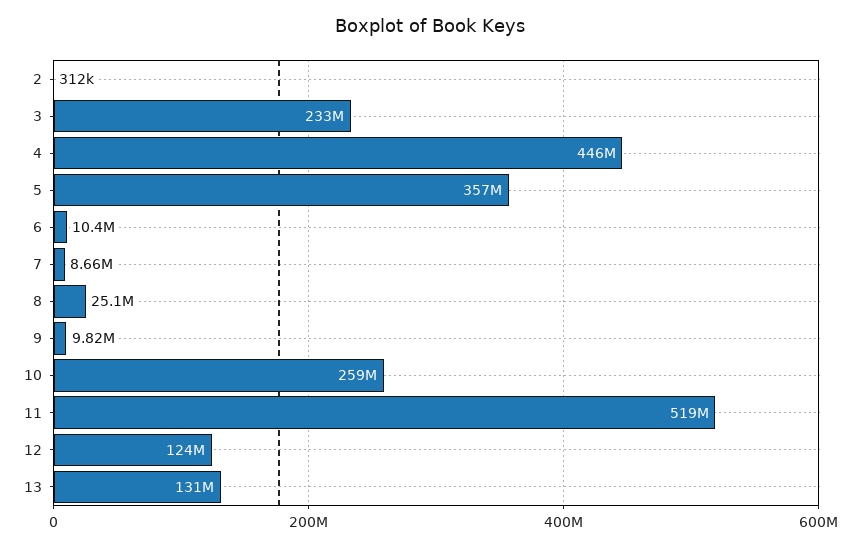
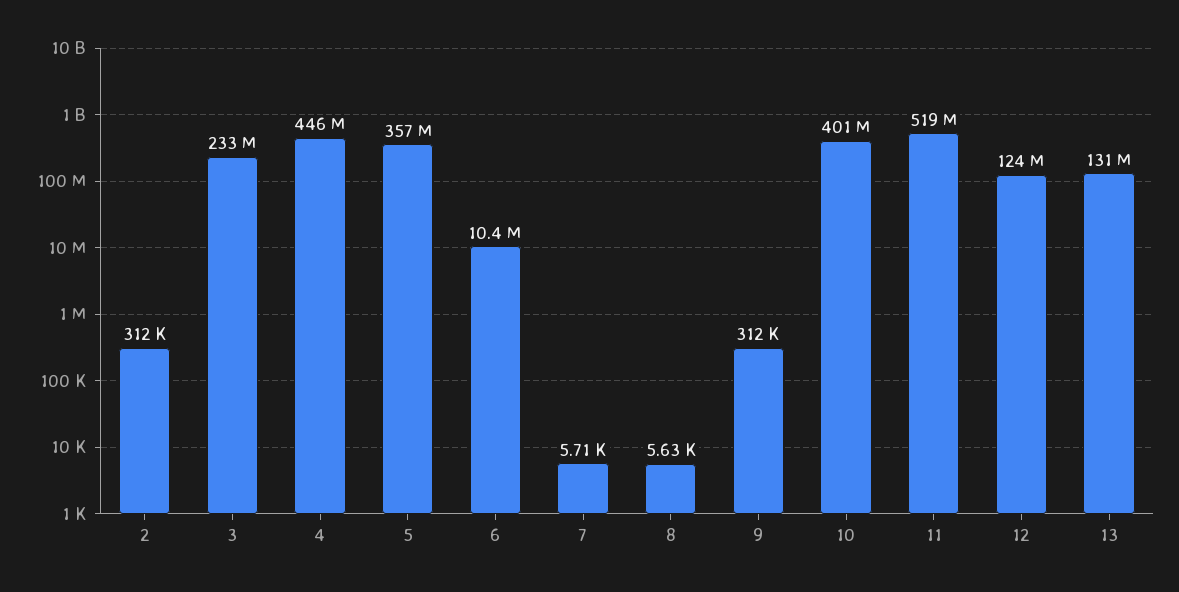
7: 8660000 -> 5710
8: 25100000 -> 5630
9: 9820000 -> 312000
10: 259000000 -> 401000000

